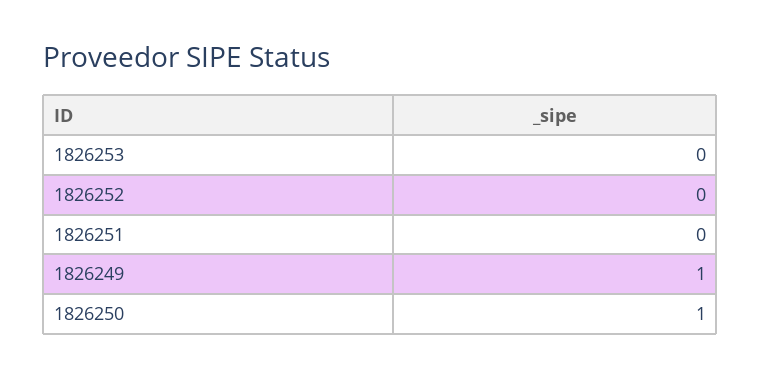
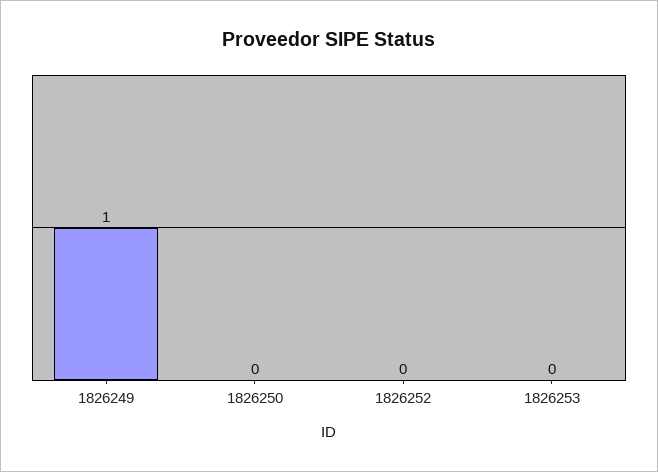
1826251: 0 -> none
1826250: 1 -> 0

